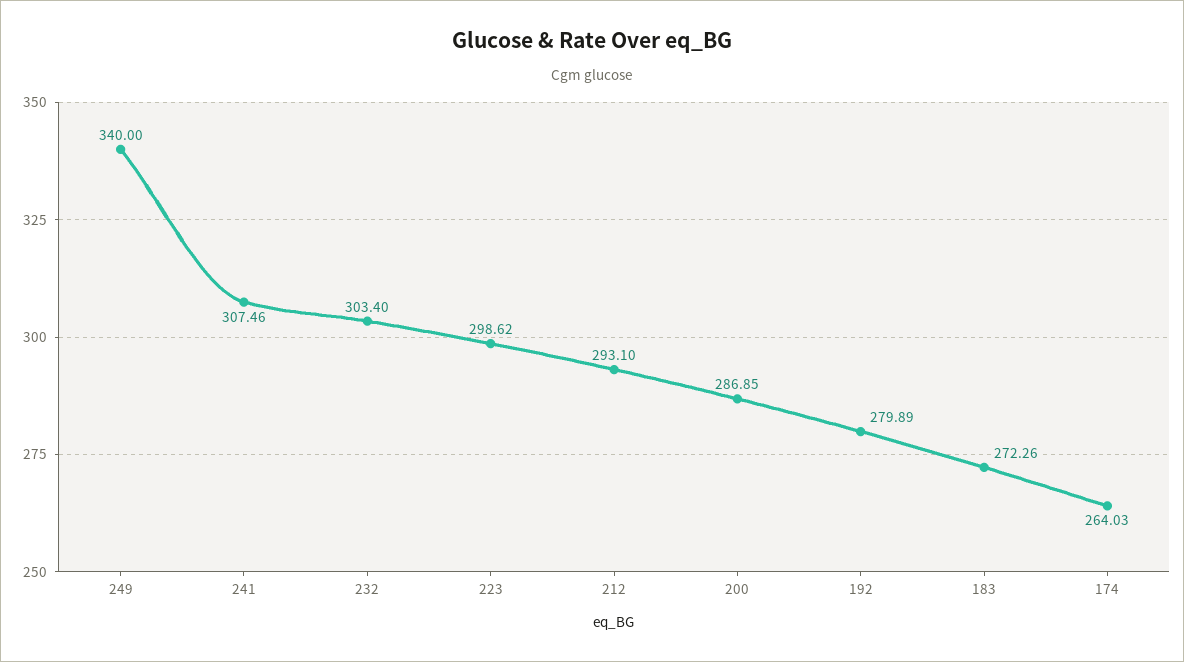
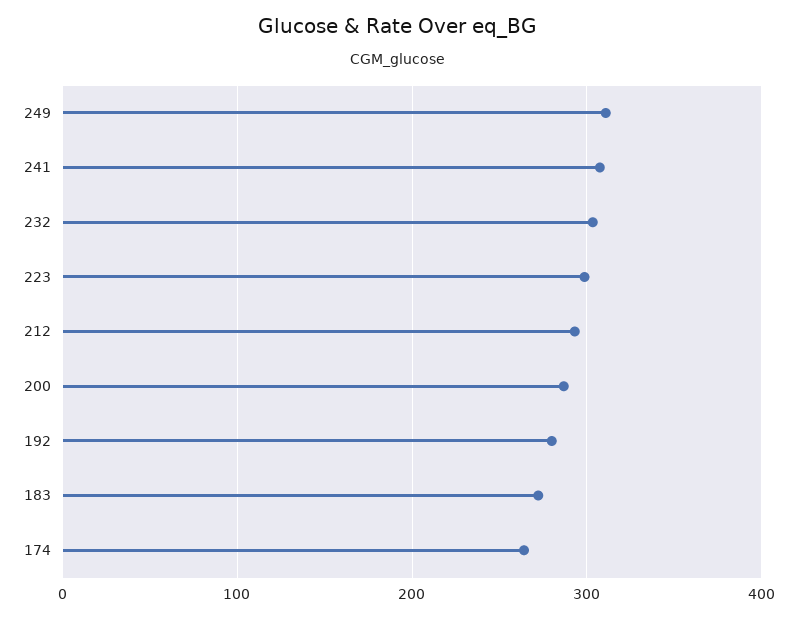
249: 340 -> 310

